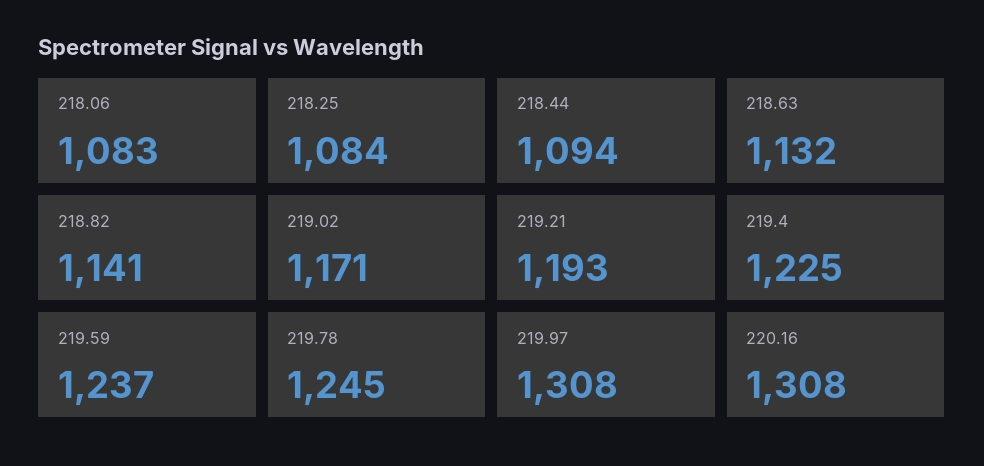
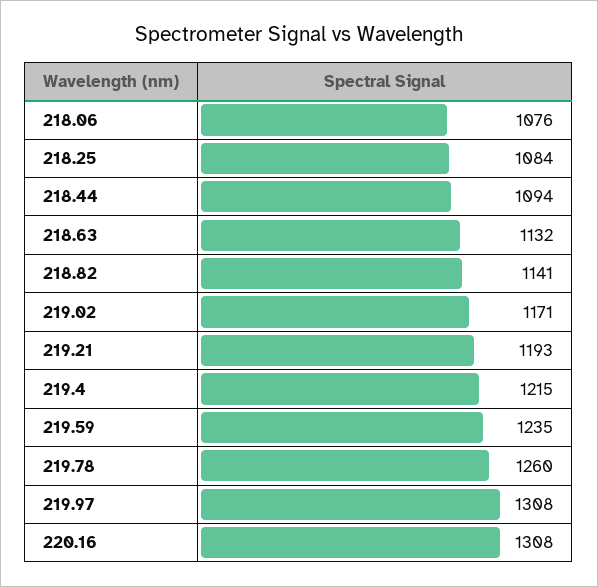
218.06: 1083 -> 1076
219.4: 1225 -> 1215
219.59: 1237 -> 1235
219.78: 1245 -> 1260

